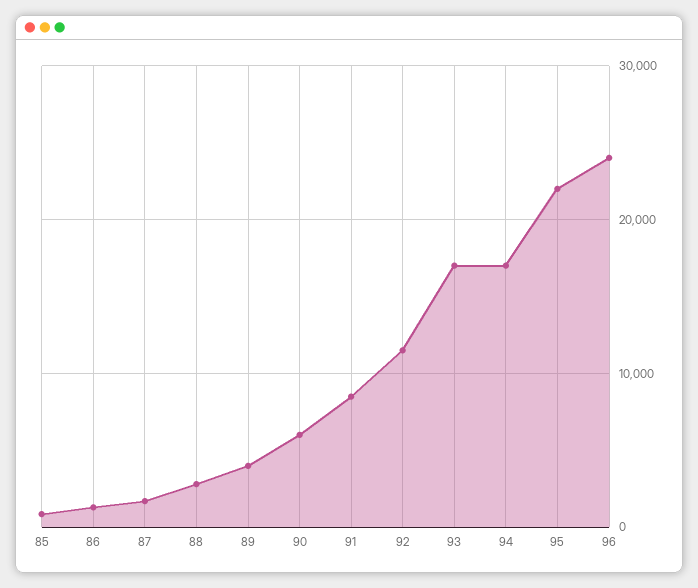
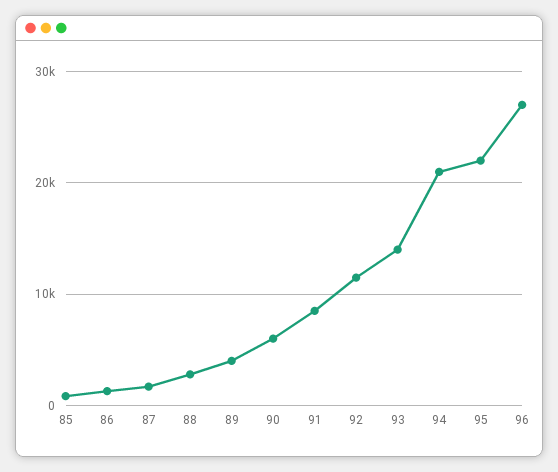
93: 17000 -> 14000
94: 17000 -> 21000
96: 24000 -> 27000

